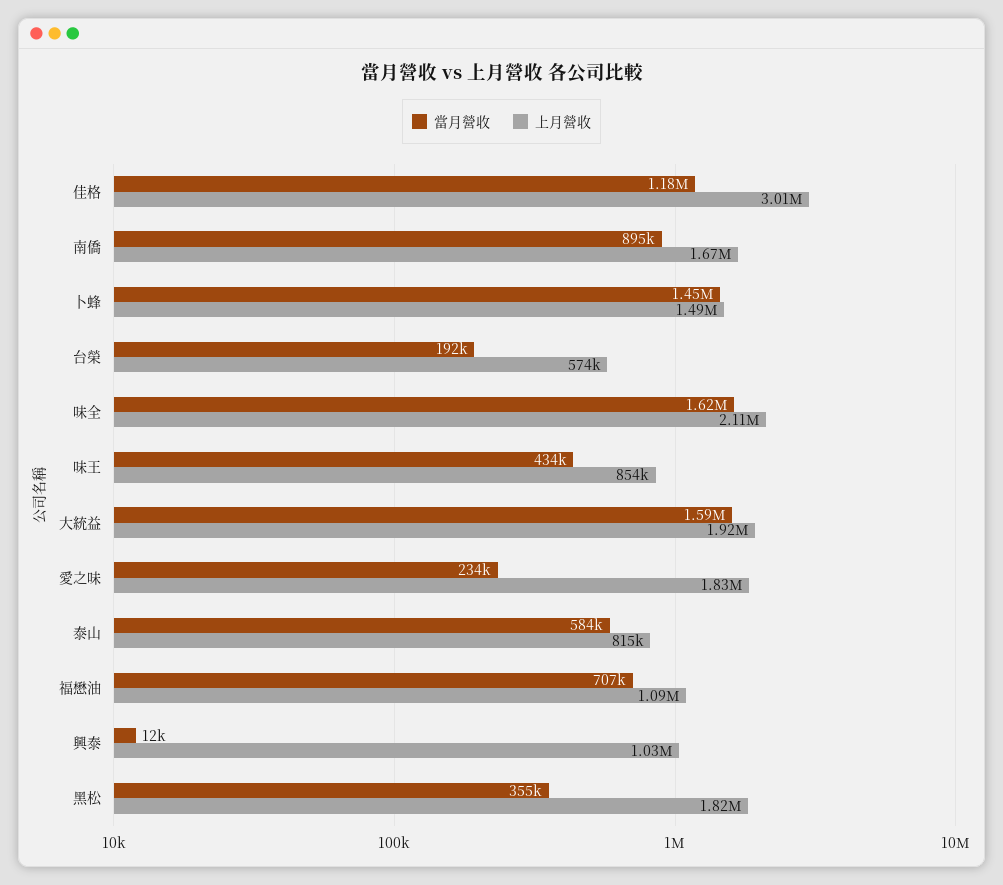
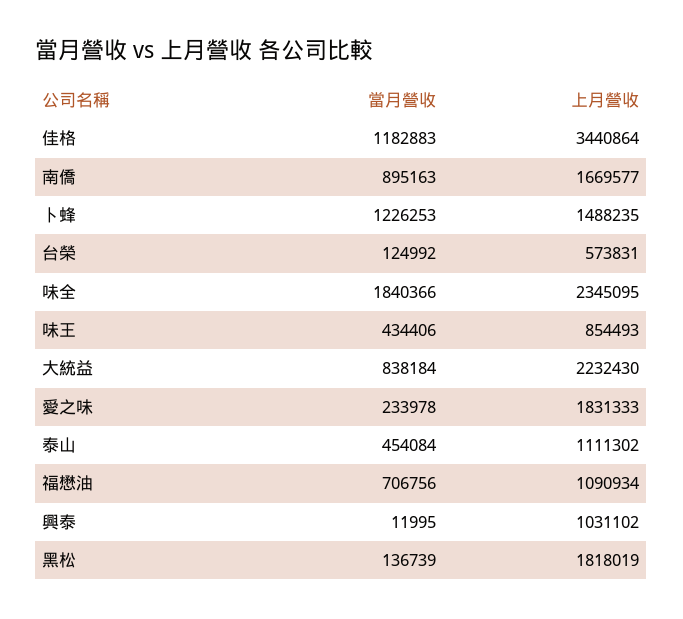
上月營收, 佳格: 3010000 -> 3440864
當月營收, 卜蜂: 1450000 -> 1226253
當月營收, 台榮: 192000 -> 124992
當月營收, 味全: 1620000 -> 1840366
上月營收, 味全: 2110000 -> 2345095
當月營收, 大統益: 1590000 -> 838184
上月營收, 大統益: 1920000 -> 2232430
當月營收, 泰山: 584000 -> 454084
上月營收, 泰山: 815000 -> 1111302
當月營收, 黑松: 355000 -> 136739

